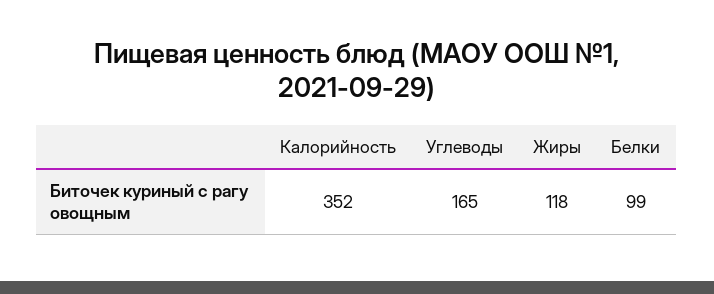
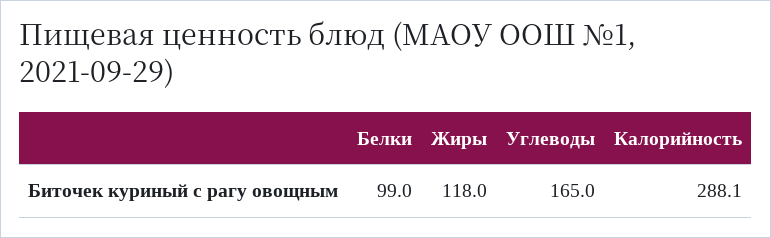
Калорийность: 352 -> 288.1

